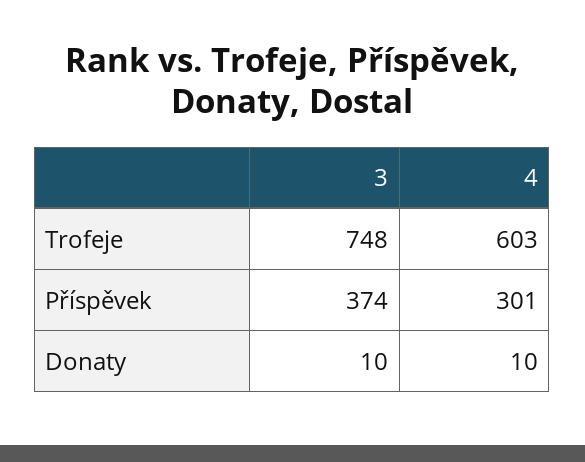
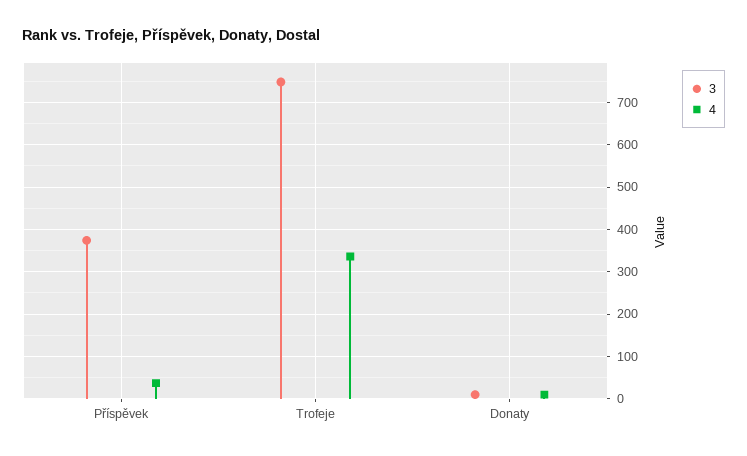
4, Trofeje: 603 -> 340
4, Příspěvek: 301 -> 40

